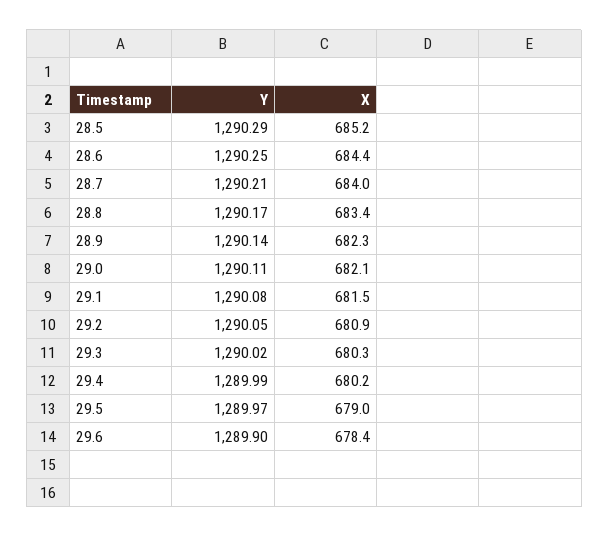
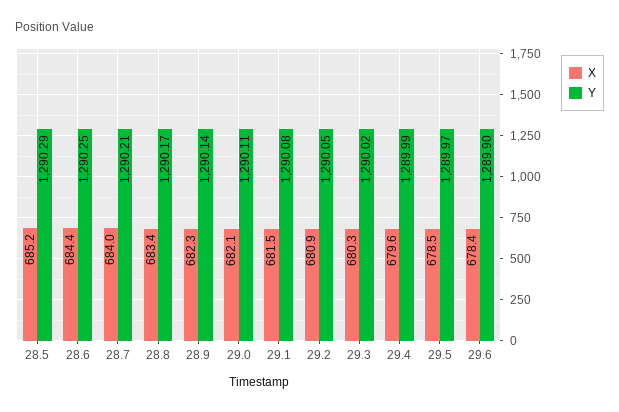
X, 29.4: 680.2 -> 679.6
X, 29.5: 679 -> 678.5

